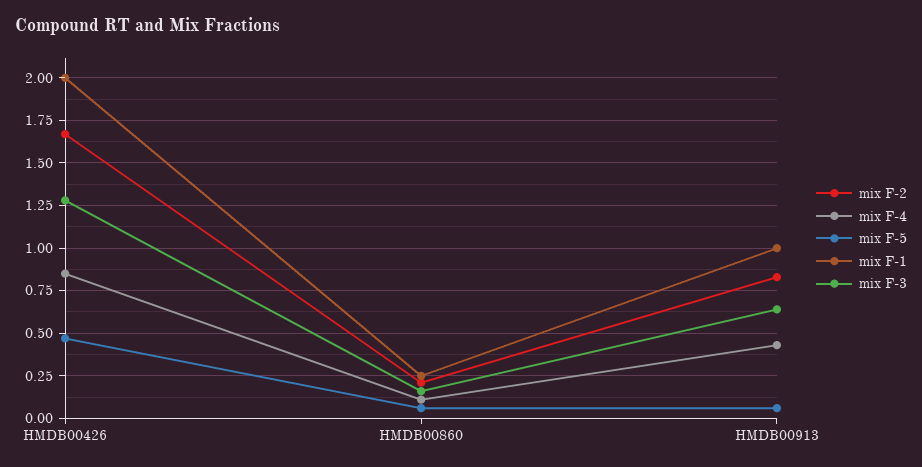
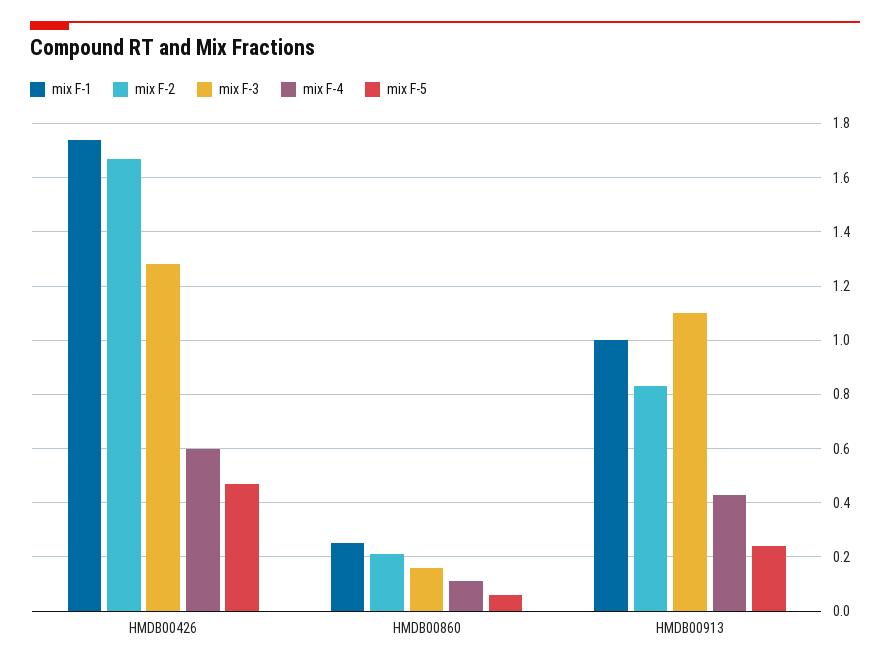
mix F-4, HMDB00426: 0.85 -> 0.6
mix F-1, HMDB00426: 2 -> 1.75
mix F-5, HMDB00913: 0.05 -> 0.25
mix F-3, HMDB00913: 0.65 -> 1.1

